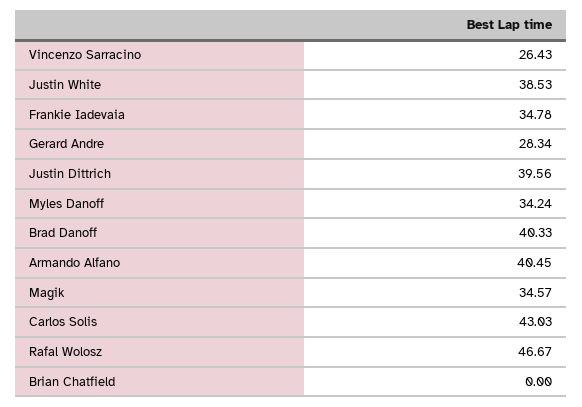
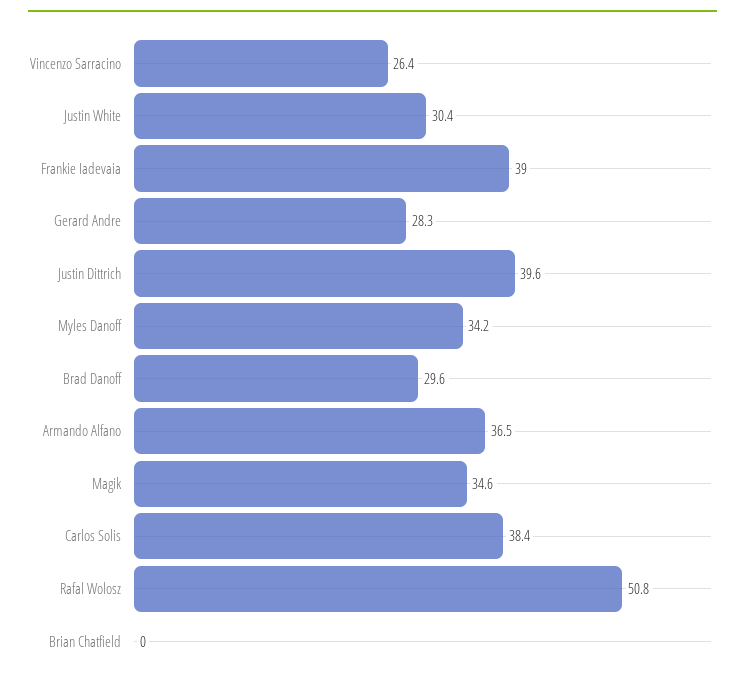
Justin White: 38.53 -> 30.4
Frankie Iadevaia: 34.78 -> 39
Brad Danoff: 40.33 -> 29.6
Armando Alfano: 40.45 -> 36.5
Carlos Solis: 43.03 -> 38.4
Rafal Wolosz: 46.67 -> 50.8

